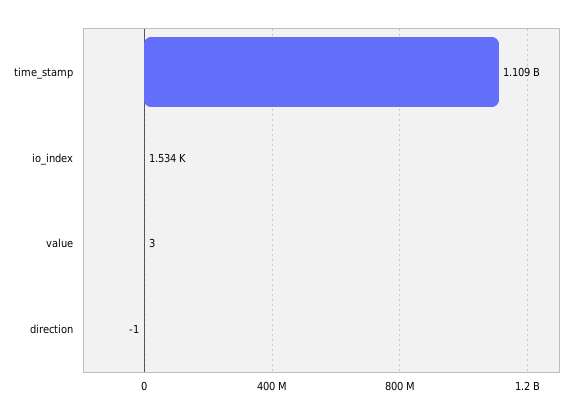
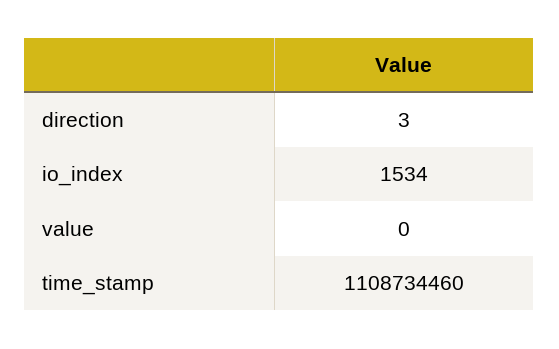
value: 3 -> 0
direction: -1 -> 3

